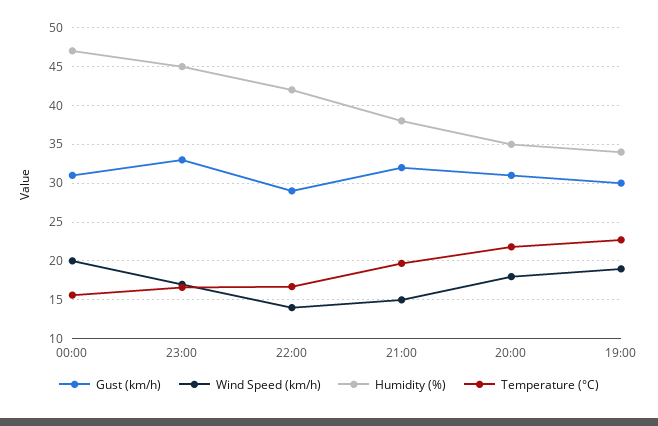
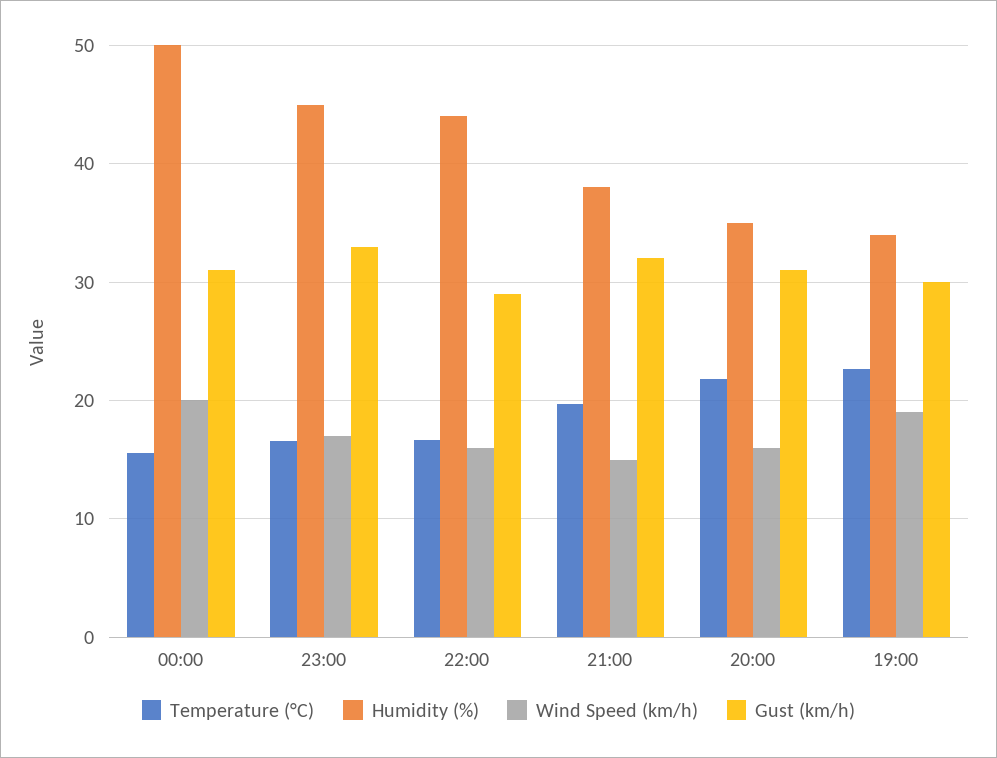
Humidity (%), 00:00: 47 -> 50
Wind Speed (km/h), 22:00: 14 -> 16
Humidity (%), 22:00: 42 -> 44
Wind Speed (km/h), 20:00: 18 -> 16

